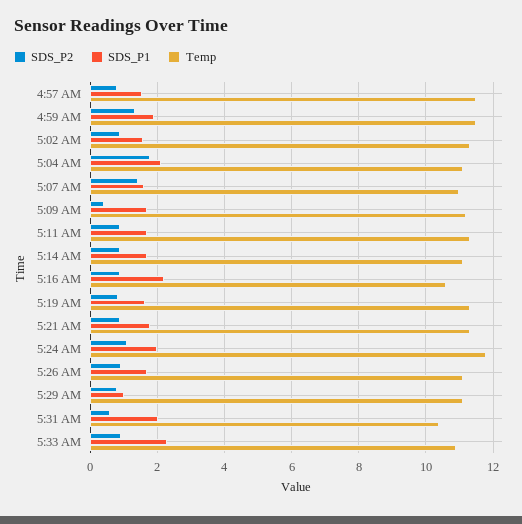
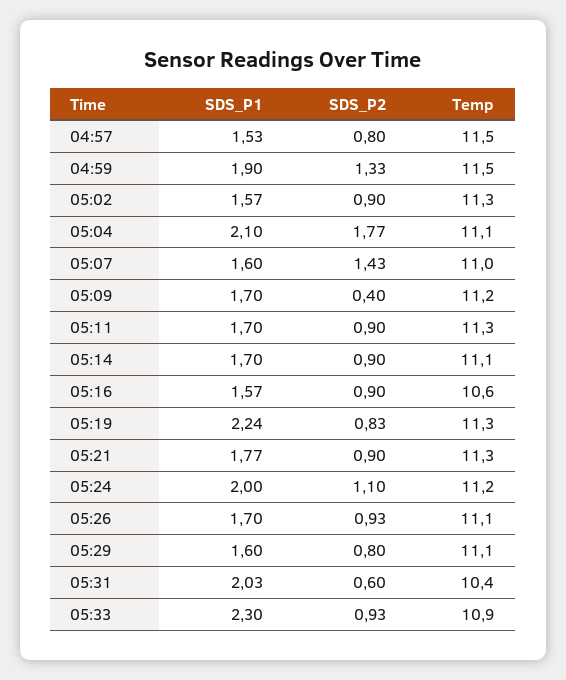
SDS_P1, 5:16 AM: 2.2 -> 1.57
SDS_P1, 5:19 AM: 1.6 -> 2.24
Temp, 5:24 AM: 11.8 -> 11.2
SDS_P1, 5:29 AM: 1 -> 1.6

